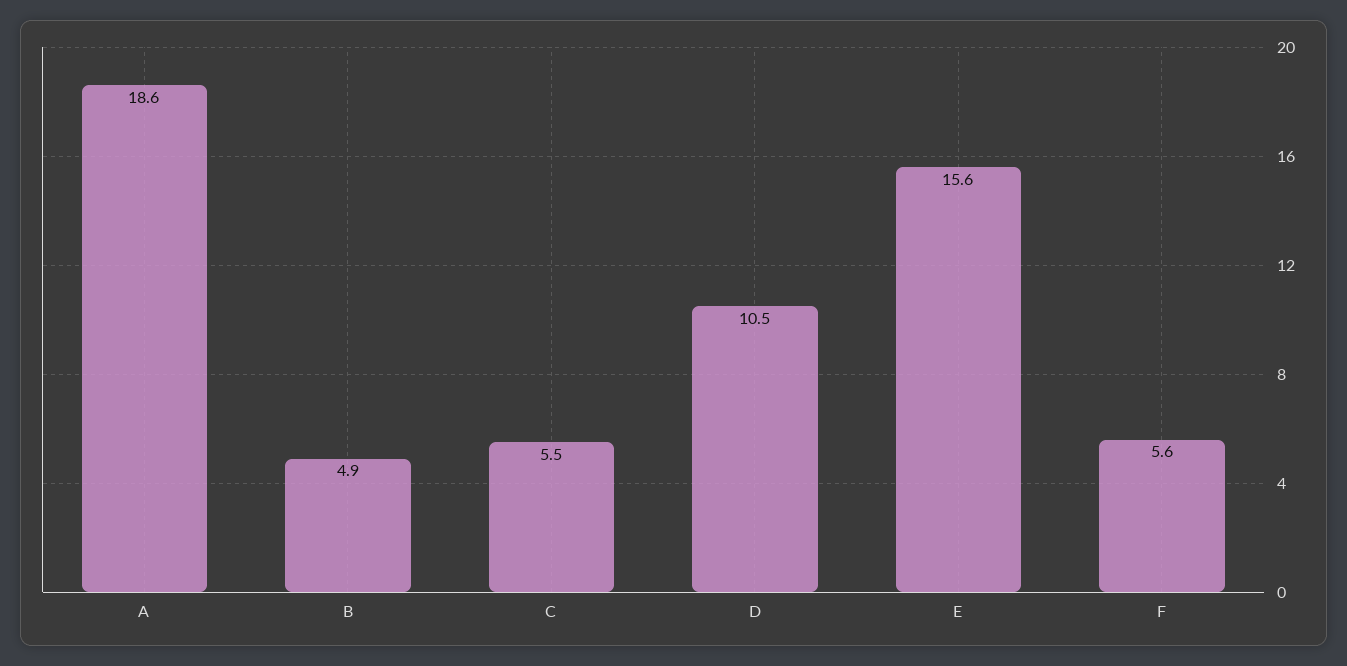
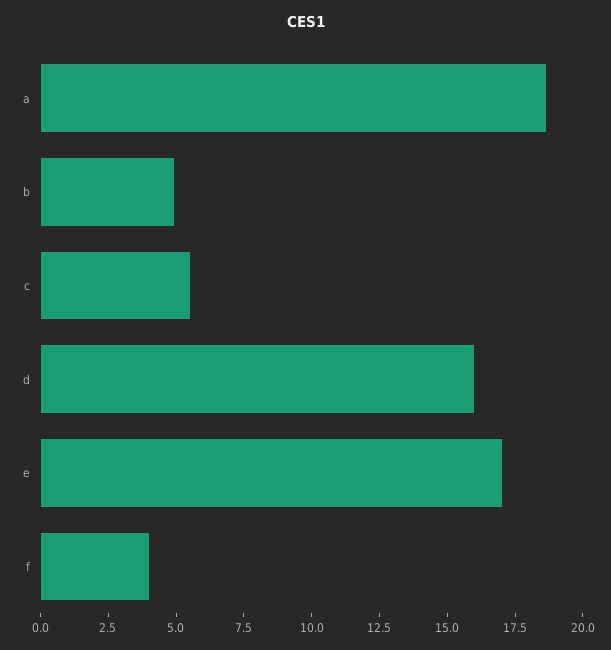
D: 10.5 -> 16
E: 15.6 -> 17
F: 5.6 -> 4

